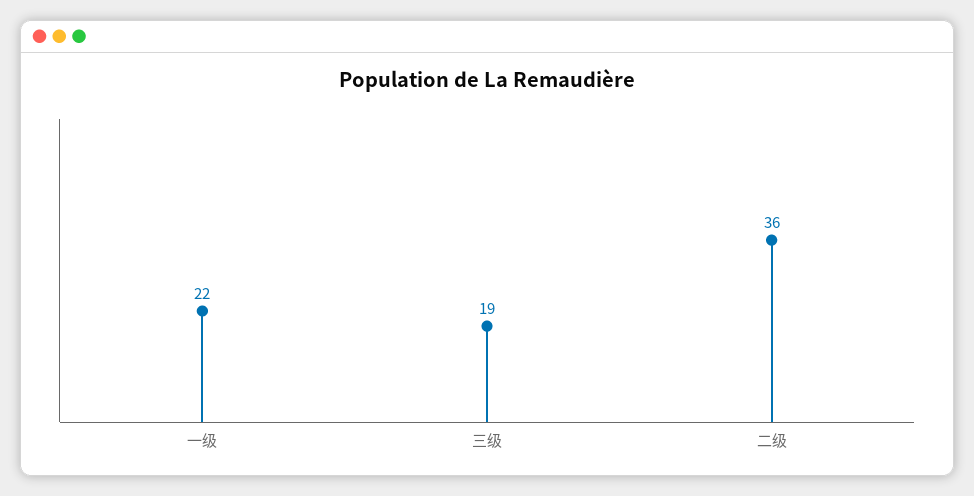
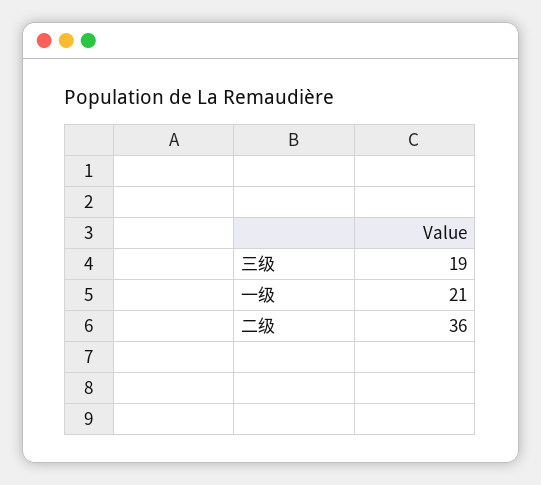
一级: 22 -> 21

